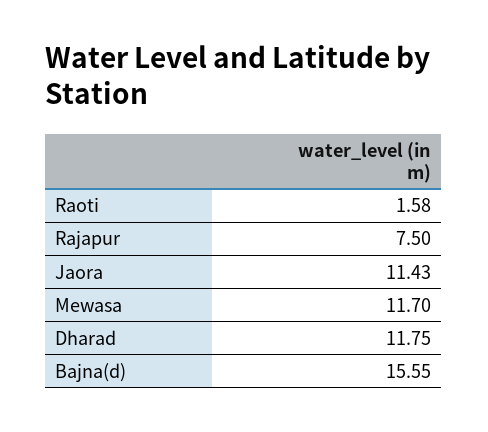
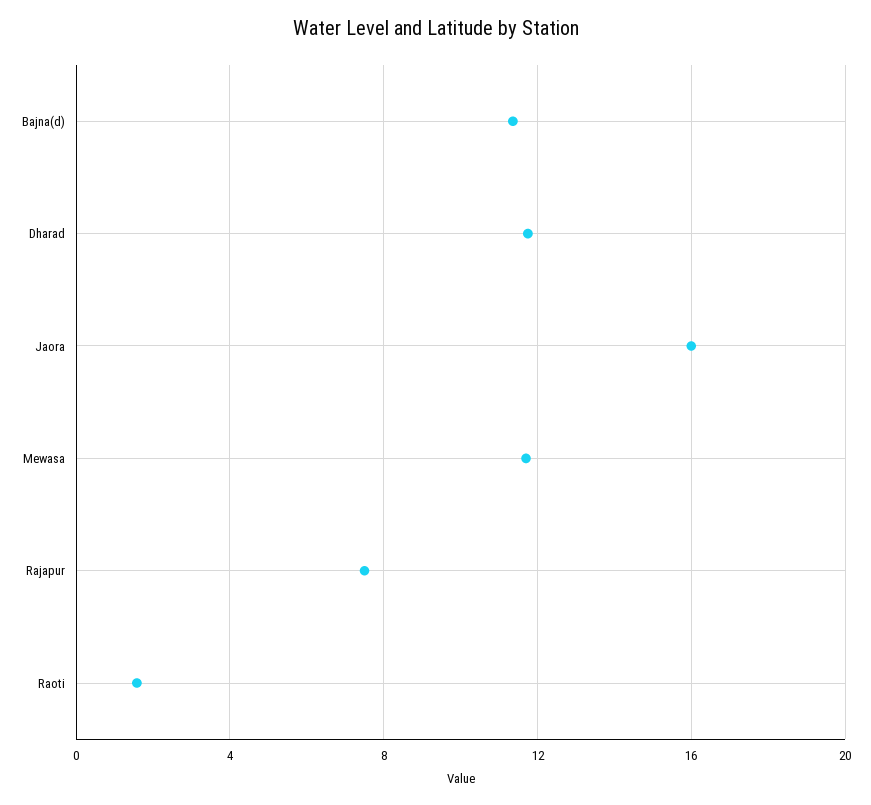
Jaora: 11.43 -> 16
Bajna(d): 15.55 -> 11.5

